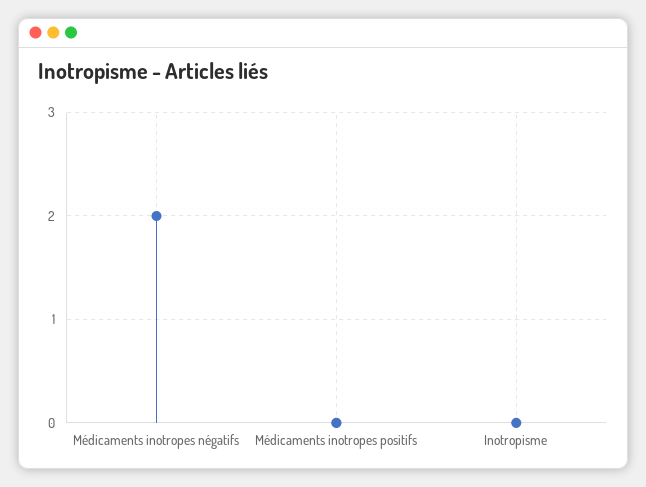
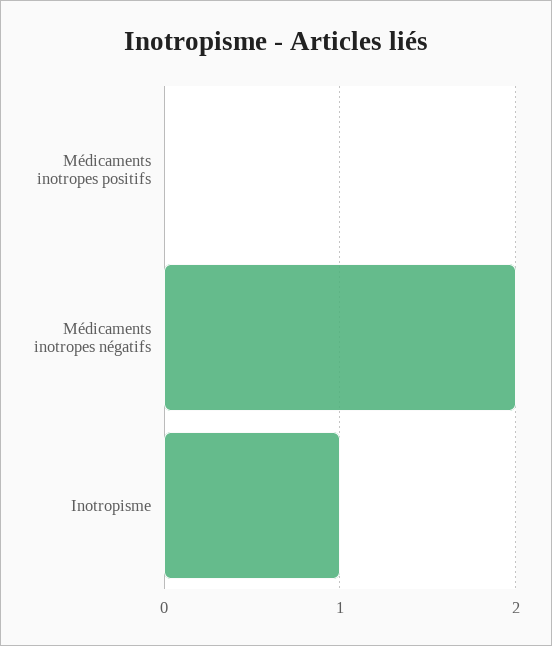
Inotropisme: 0 -> 1

